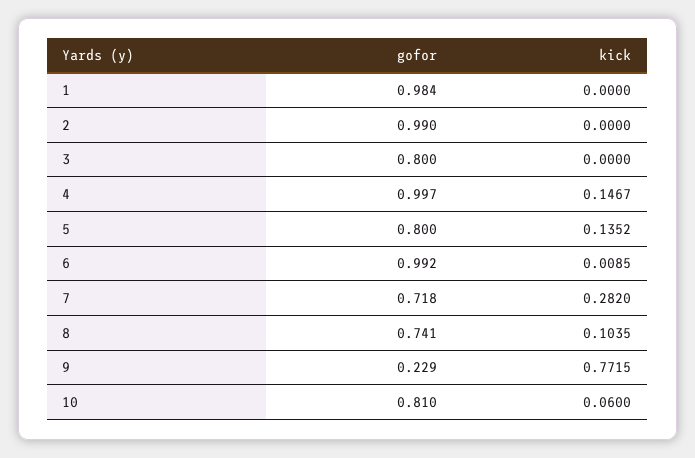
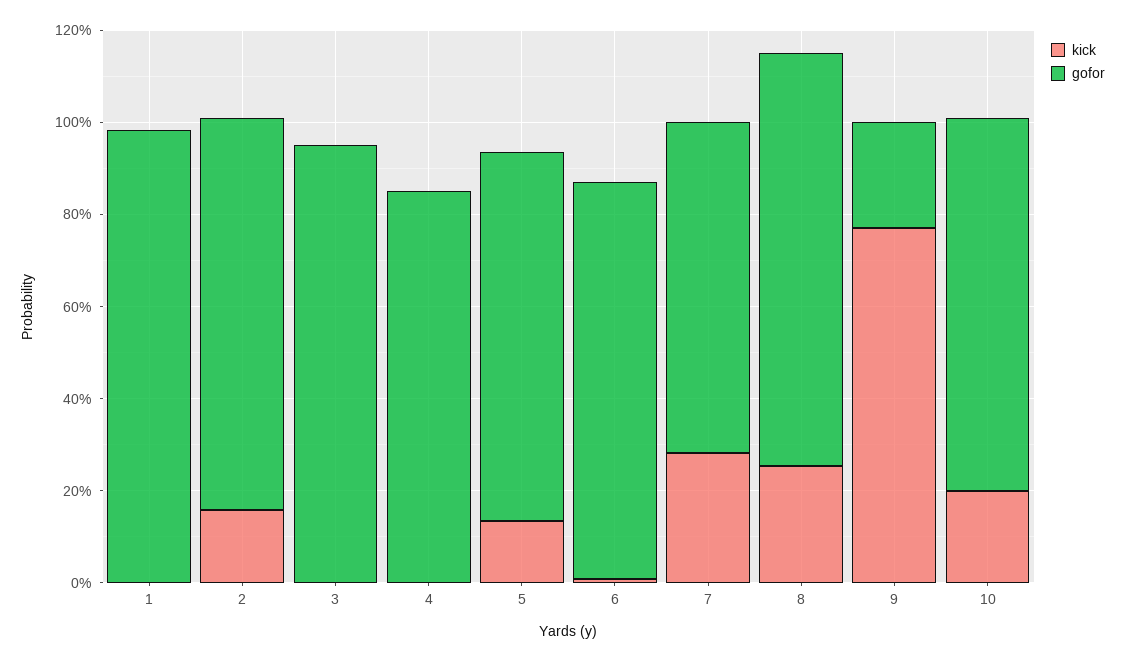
gofor, 2: 0.99 -> 0.85
kick, 2: 0 -> 0.15
gofor, 3: 0.8 -> 0.95
gofor, 4: 0.997 -> 0.85
kick, 4: 0.1467 -> 0
gofor, 6: 0.992 -> 0.85
gofor, 8: 0.741 -> 0.9
kick, 8: 0.1035 -> 0.25
kick, 10: 0.06 -> 0.2

